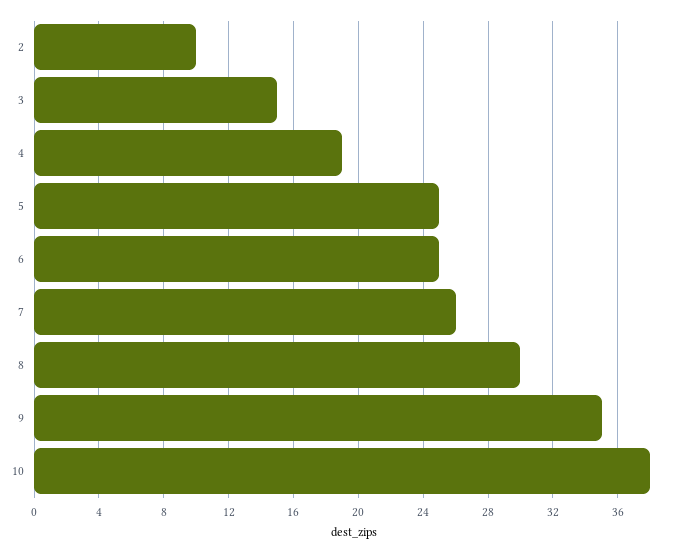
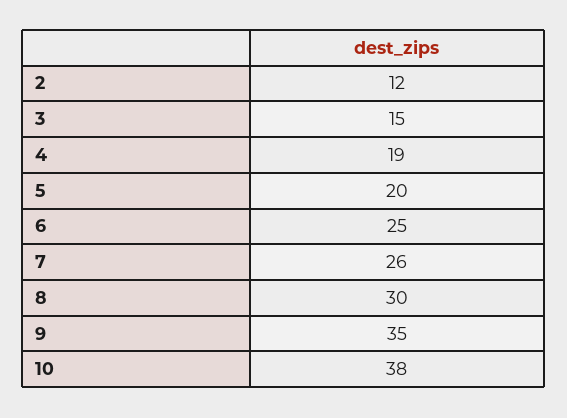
2: 10 -> 12
5: 25 -> 20

